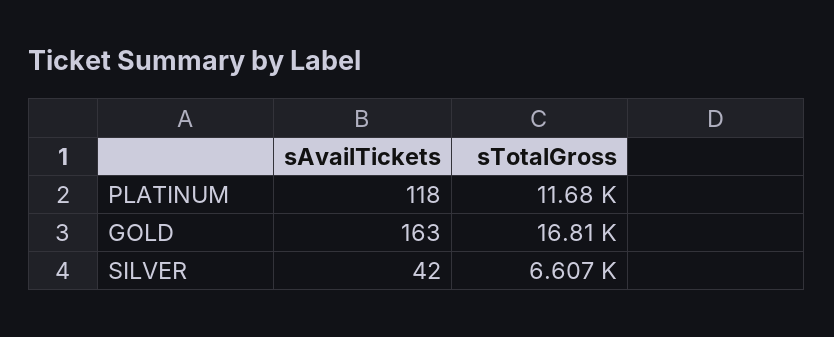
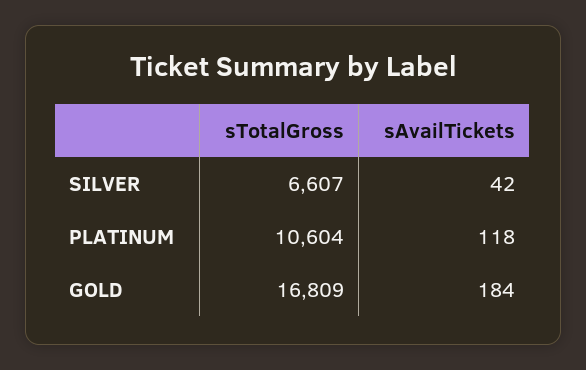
sTotalGross, PLATINUM: 11680 -> 10604
sAvailTickets, GOLD: 163 -> 184

